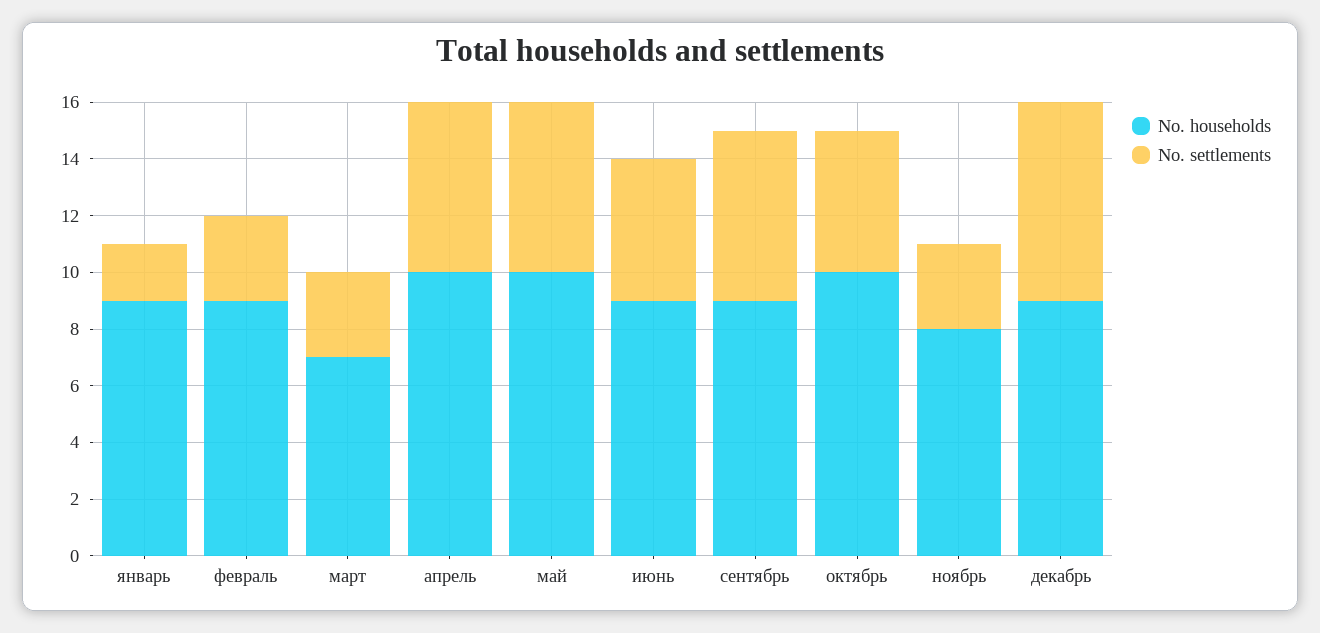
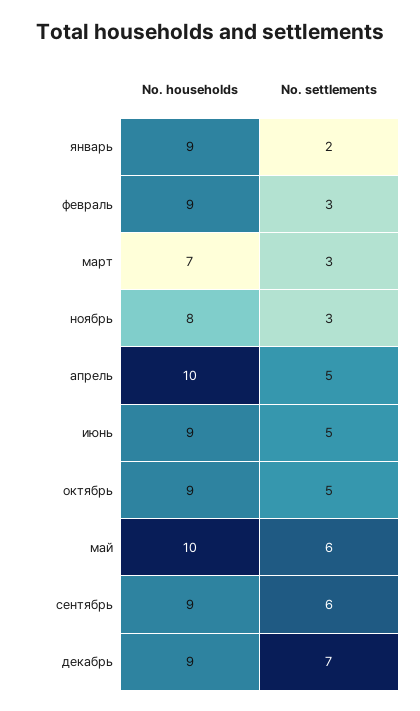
No. settlements, апрель: 6 -> 5
No. households, октябрь: 10 -> 9

